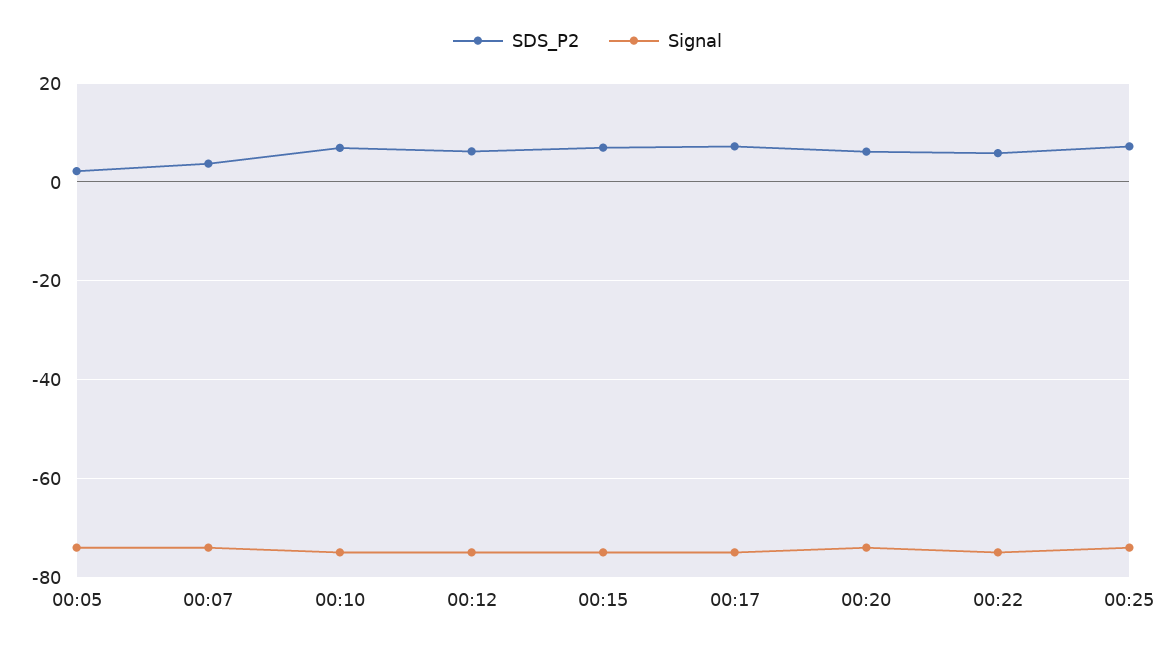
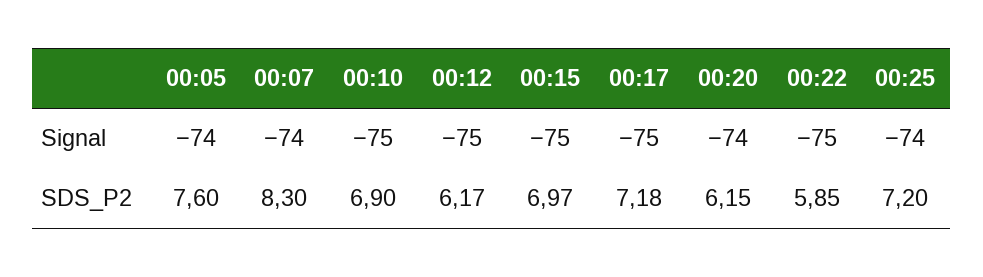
SDS_P2, 00:05: 2 -> 7.6
SDS_P2, 00:07: 4 -> 8.3

